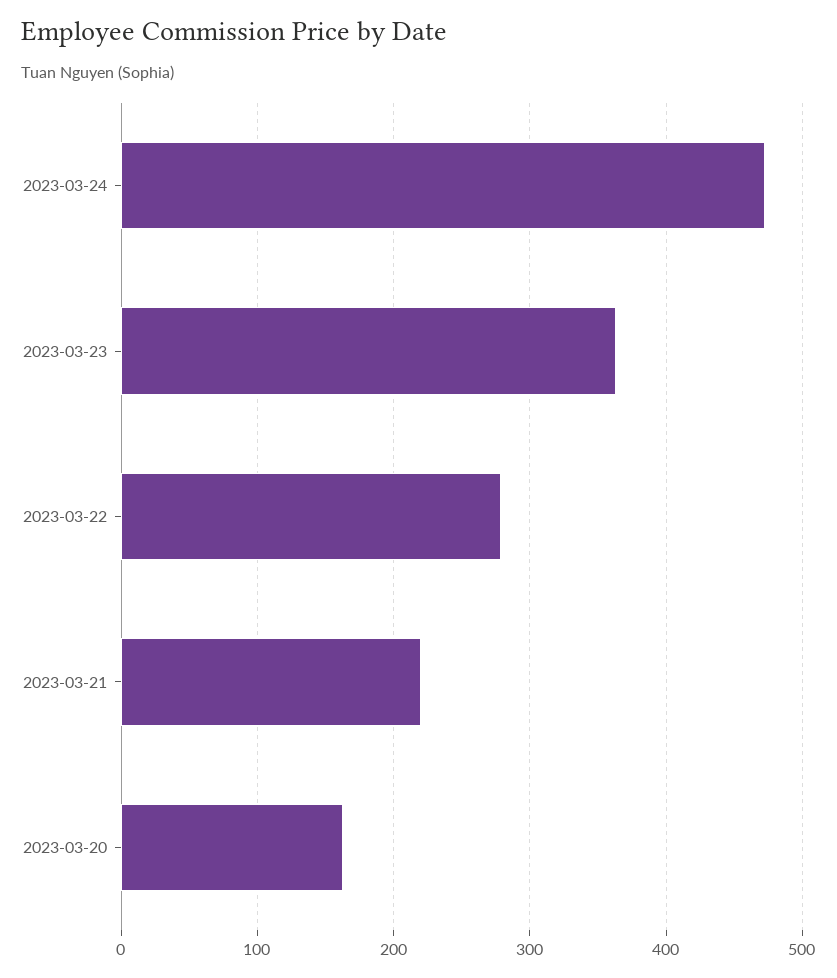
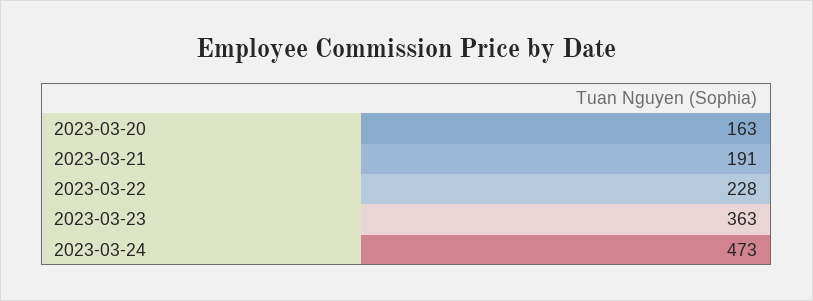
2023-03-22: 280 -> 228
2023-03-21: 220 -> 191

